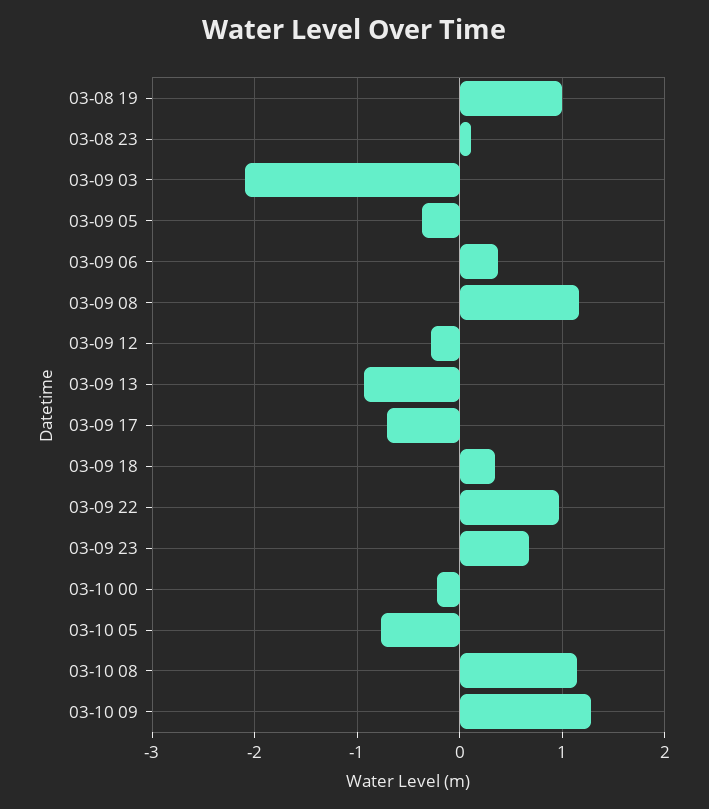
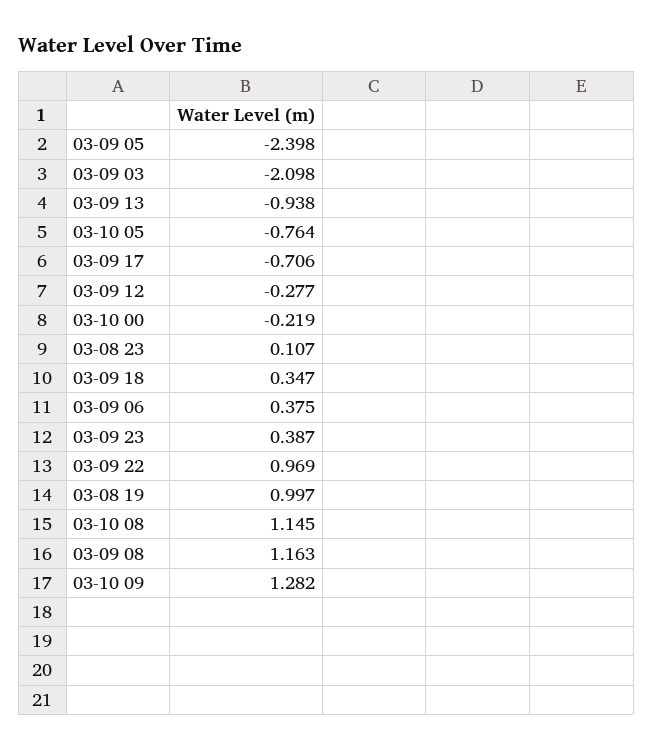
03-09 05: -0.4 -> -2.398
03-09 23: 0.7 -> 0.387

